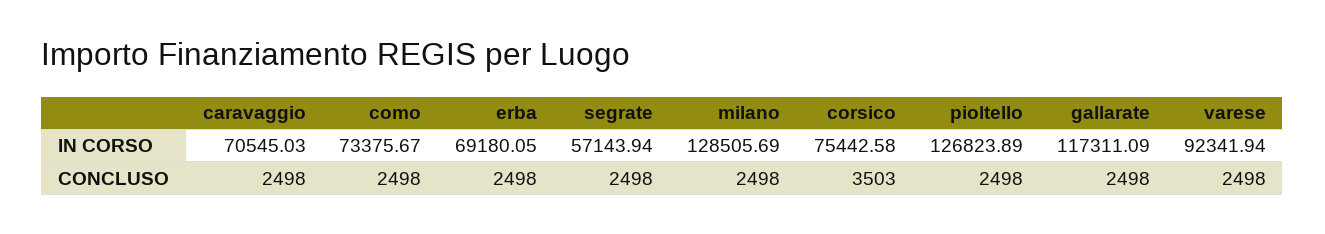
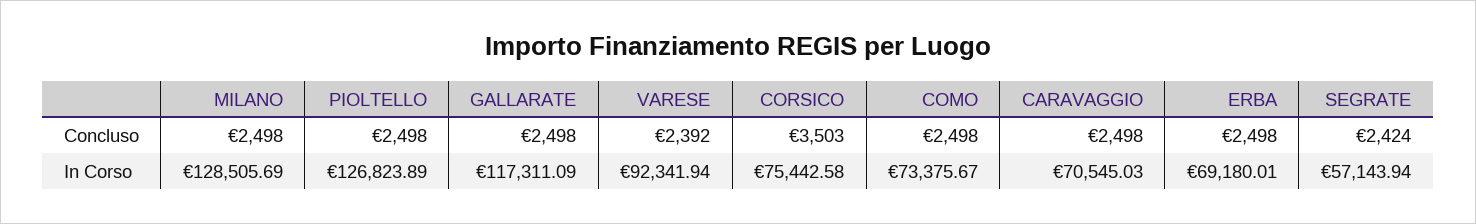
erba, IN CORSO: 69180.05 -> 69180.01
segrate, CONCLUSO: 2498 -> 2424
varese, CONCLUSO: 2498 -> 2392

